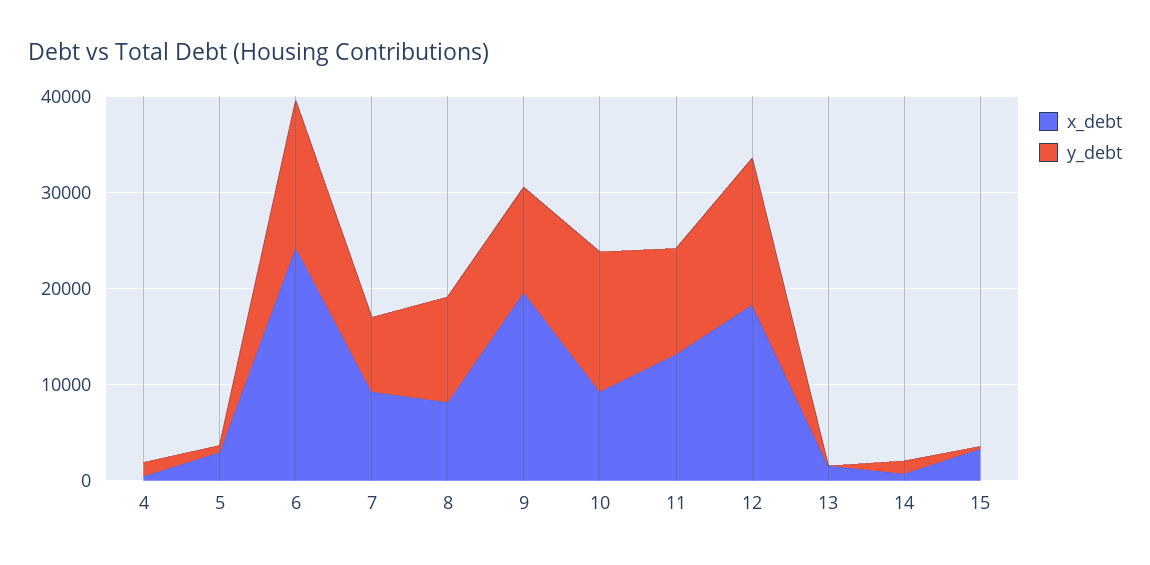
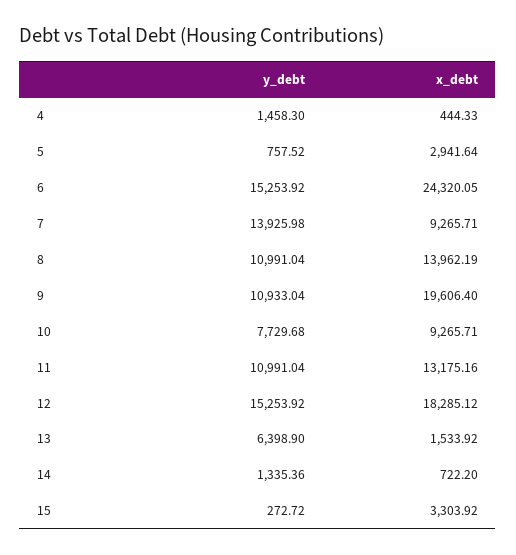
y_debt, 7: 8000 -> 13925.98
x_debt, 8: 8000 -> 13962.19
y_debt, 10: 14000 -> 7729.68
y_debt, 13: 0 -> 6398.9

